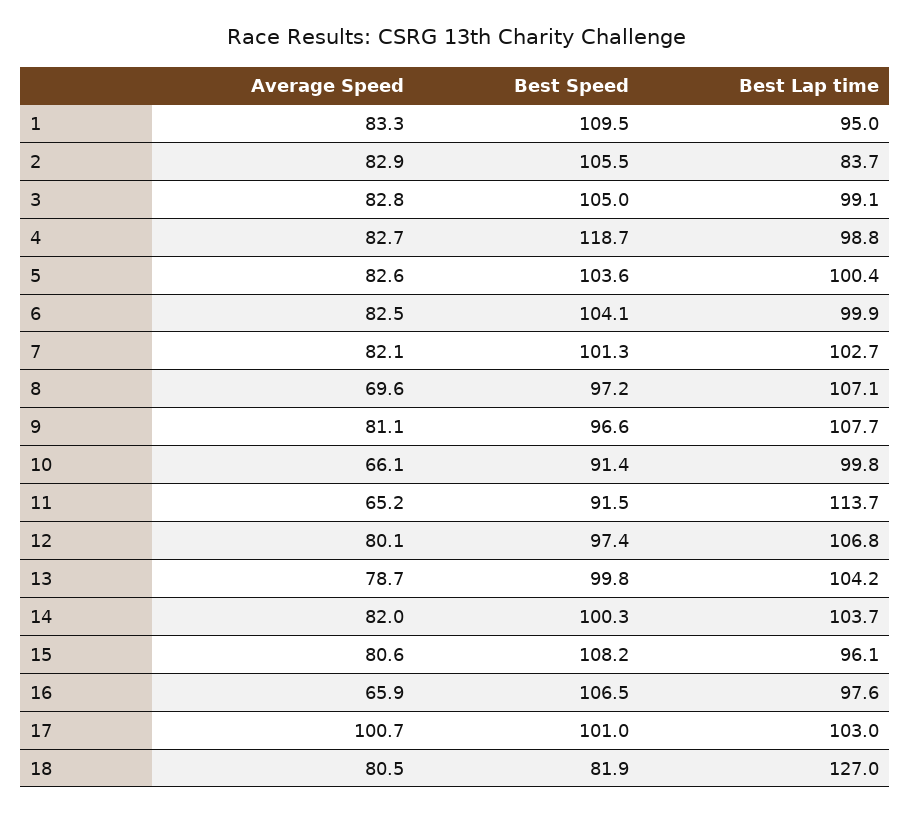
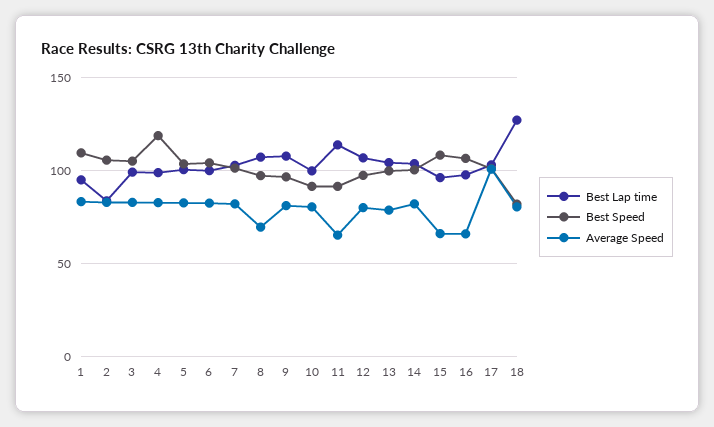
Average Speed, 10: 66.1 -> 80
Average Speed, 15: 80.6 -> 65

